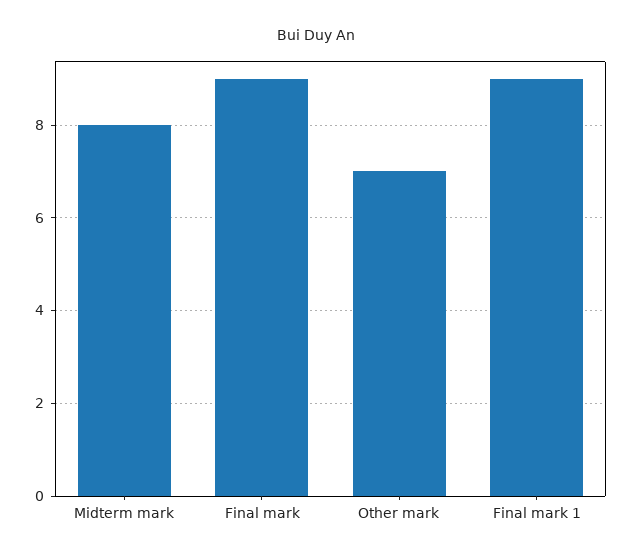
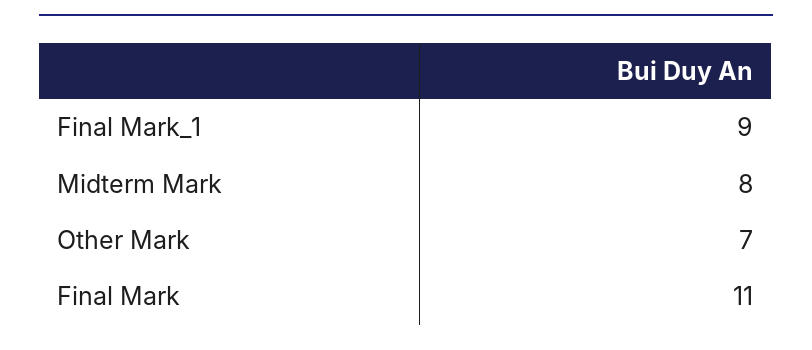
Final mark: 9 -> 11

